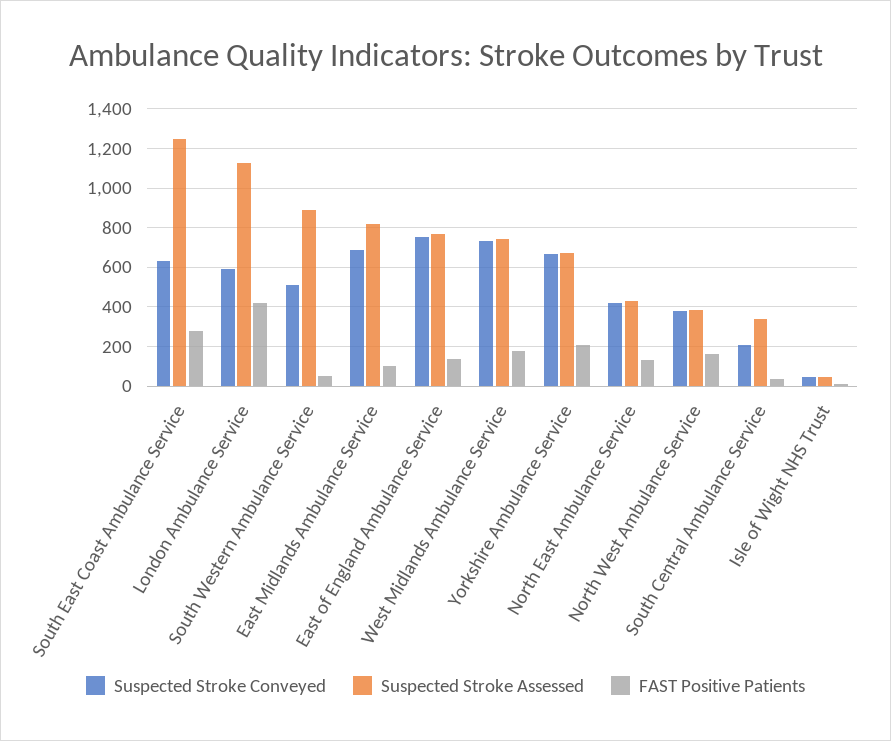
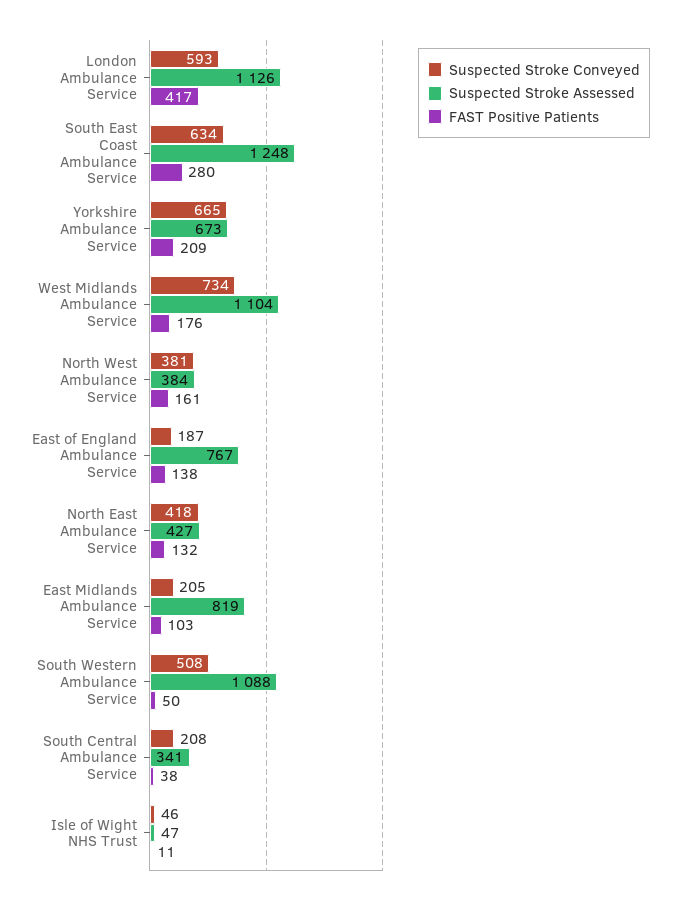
Suspected Stroke Assessed, South Western Ambulance Service: 900 -> 1088
Suspected Stroke Conveyed, East Midlands Ambulance Service: 700 -> 205
Suspected Stroke Conveyed, East of England Ambulance Service: 750 -> 187
Suspected Stroke Assessed, West Midlands Ambulance Service: 750 -> 1104

